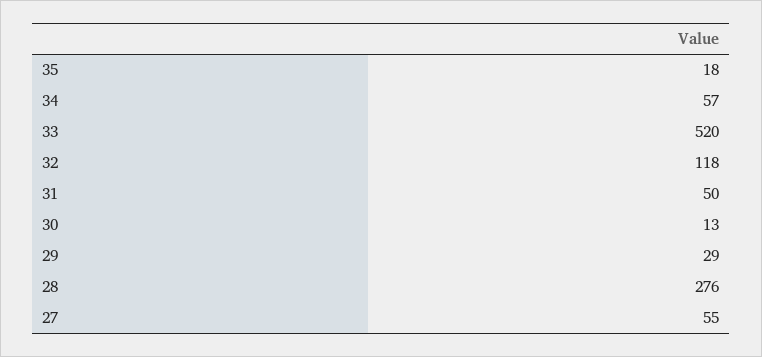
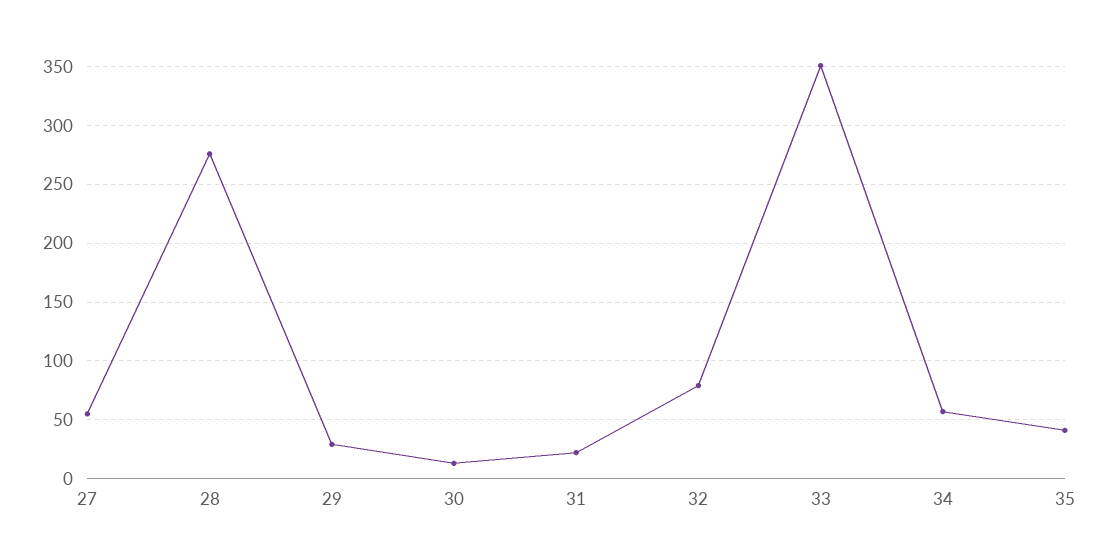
35: 18 -> 40
33: 520 -> 350
32: 118 -> 80
31: 50 -> 20

